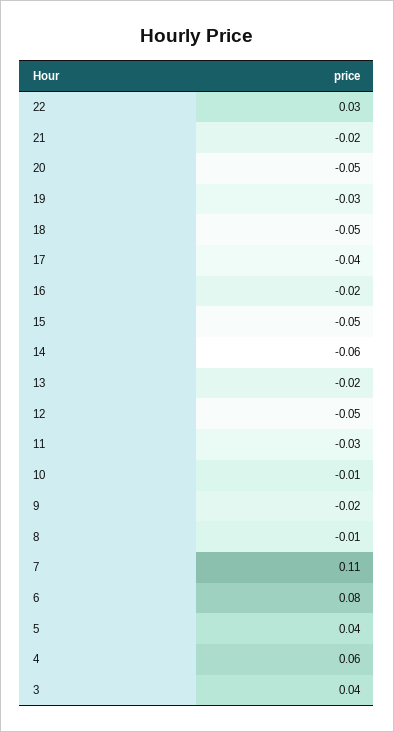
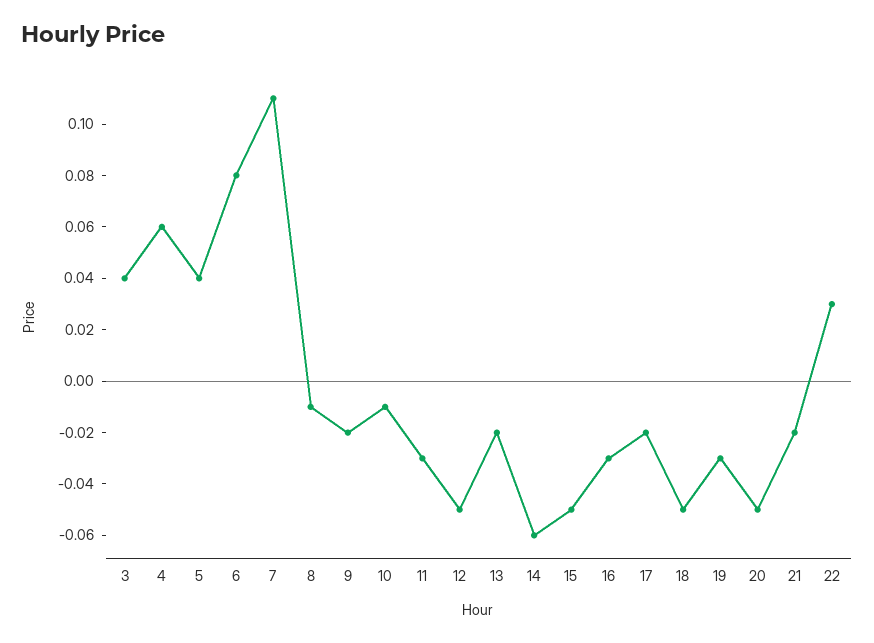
17: -0.04 -> -0.02
16: -0.02 -> -0.03

